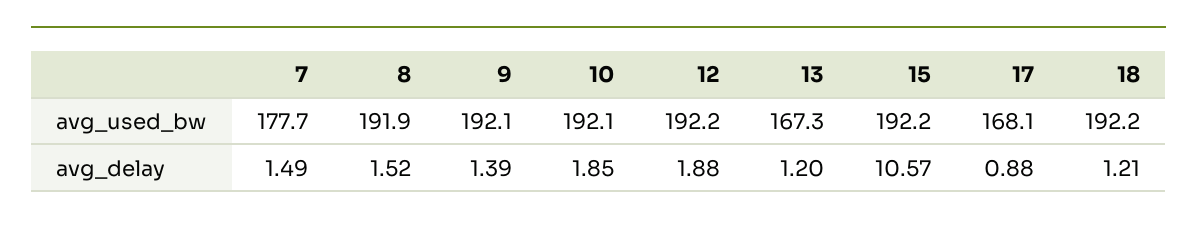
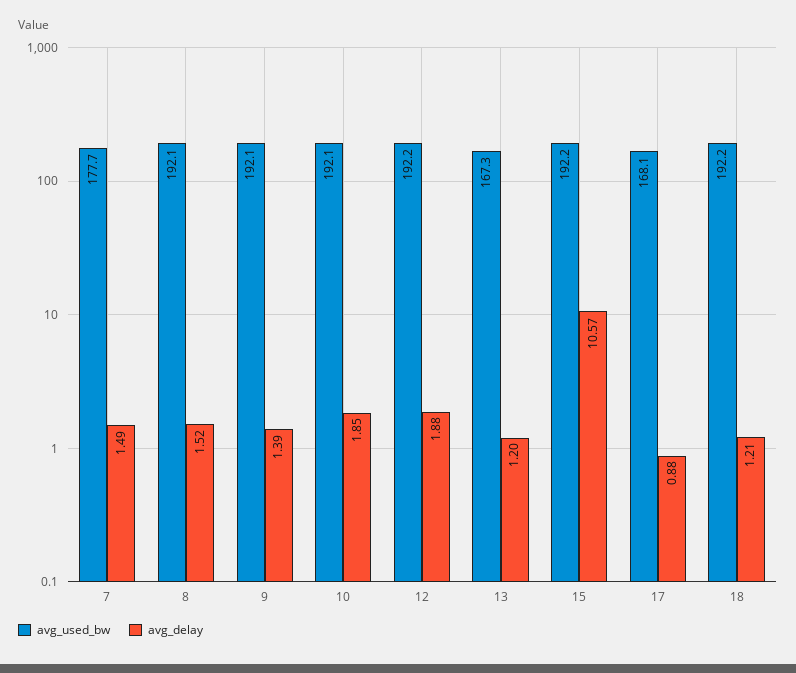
avg_used_bw, 8: 191.9 -> 192.1

